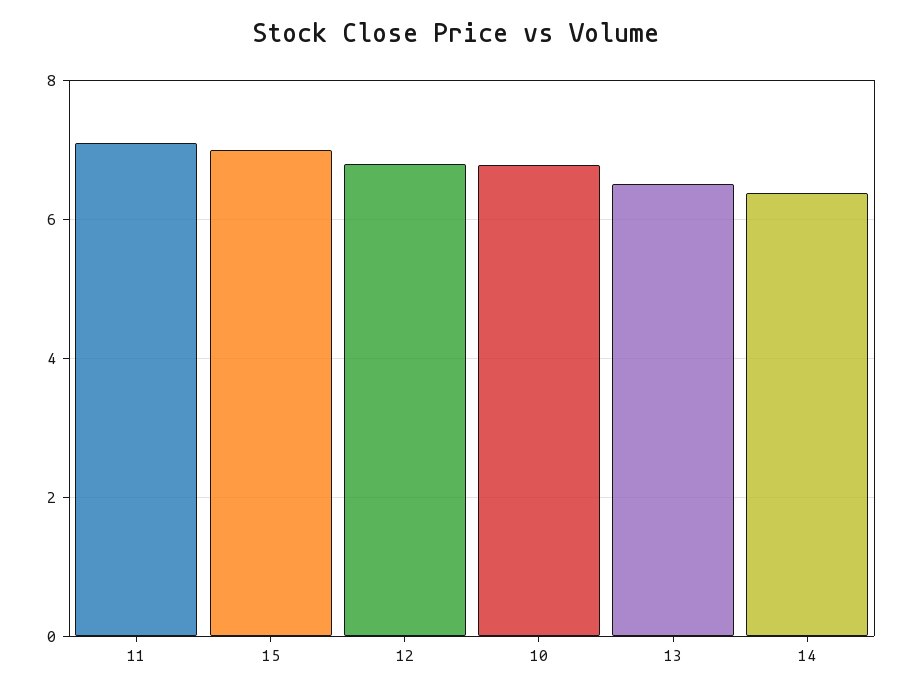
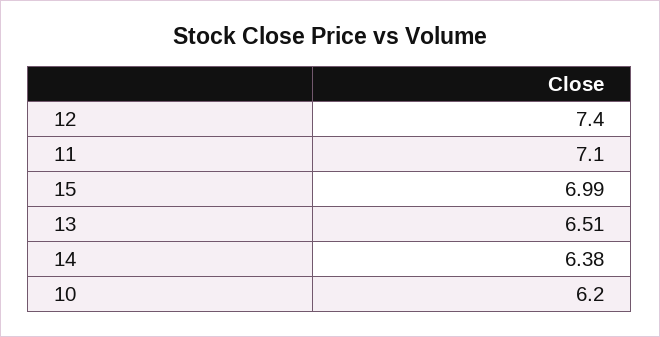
12: 6.8 -> 7.4
10: 6.8 -> 6.2

